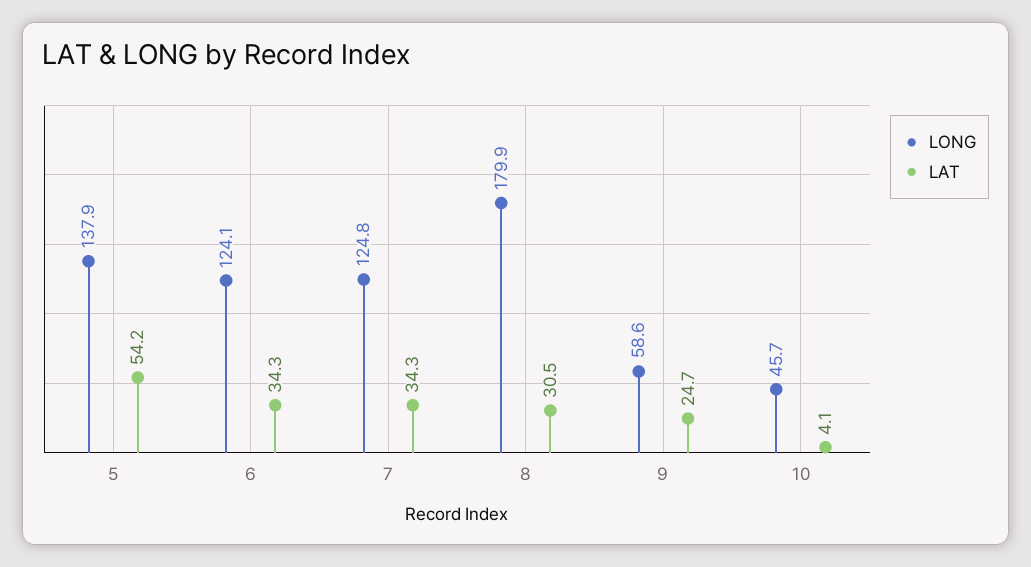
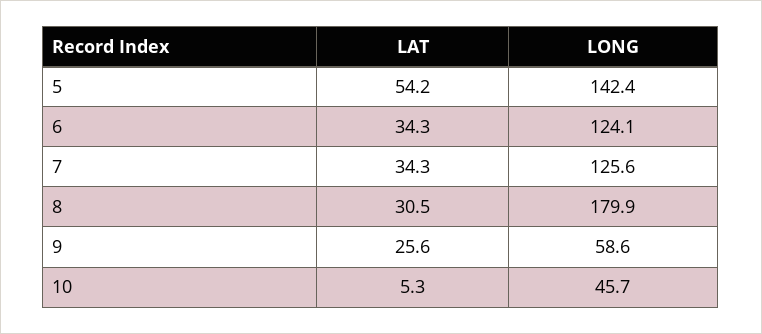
LONG, 5: 137.9 -> 142.4
LONG, 7: 124.8 -> 125.6
LAT, 9: 24.7 -> 25.6
LAT, 10: 4.1 -> 5.3

